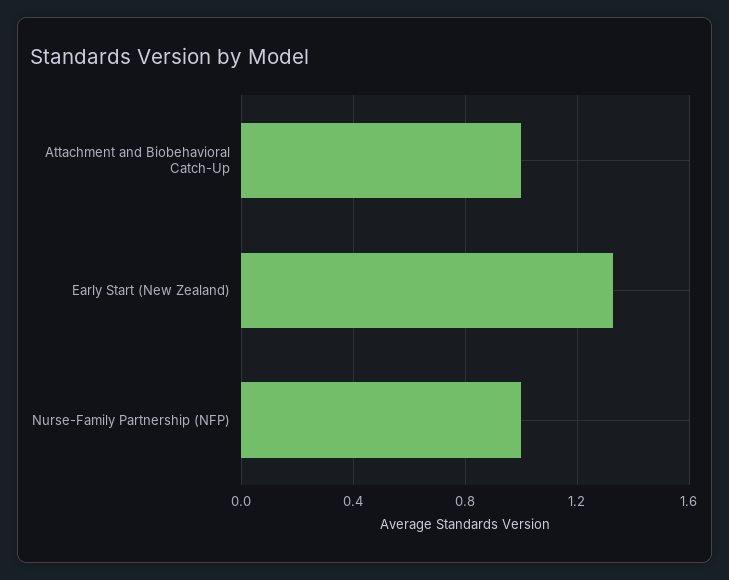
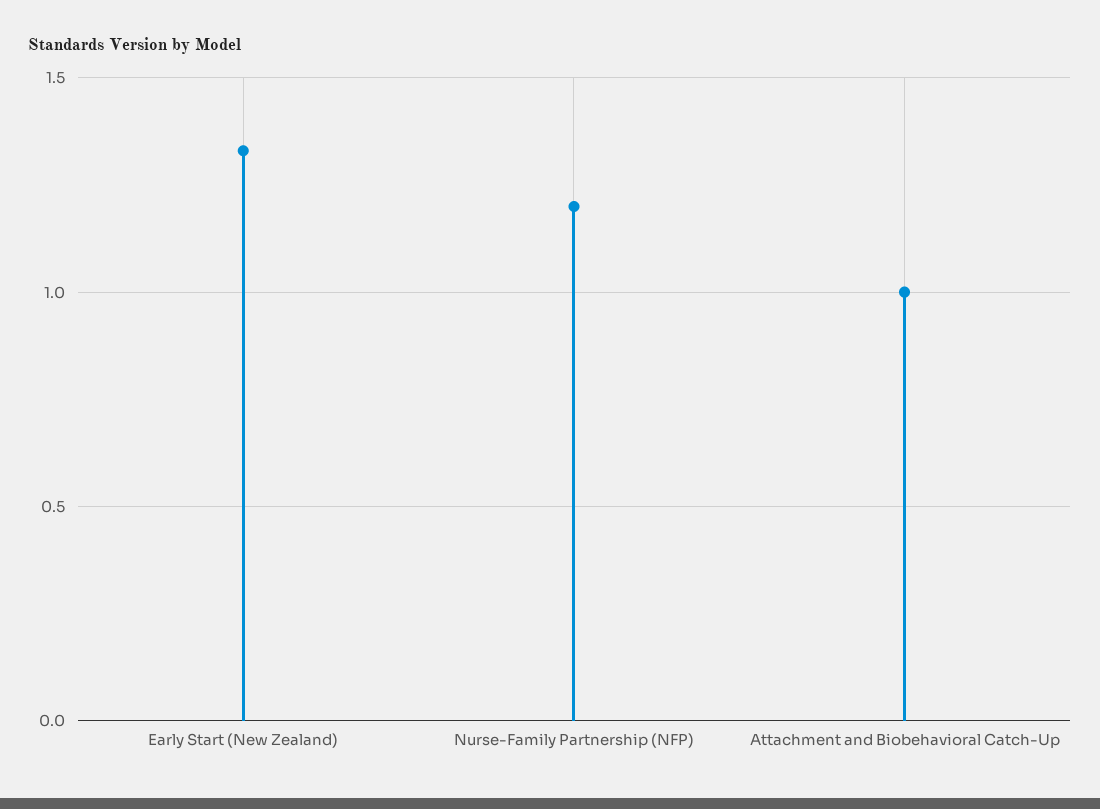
Nurse-Family Partnership (NFP): 1 -> 1.2

